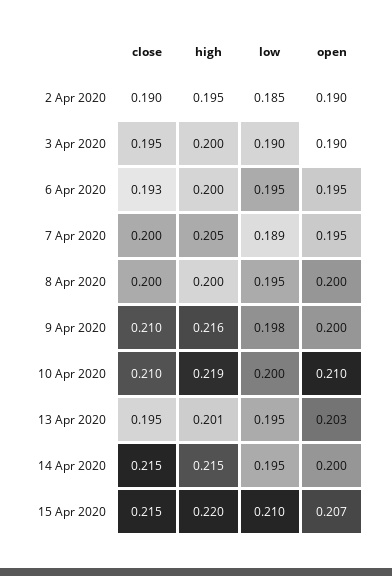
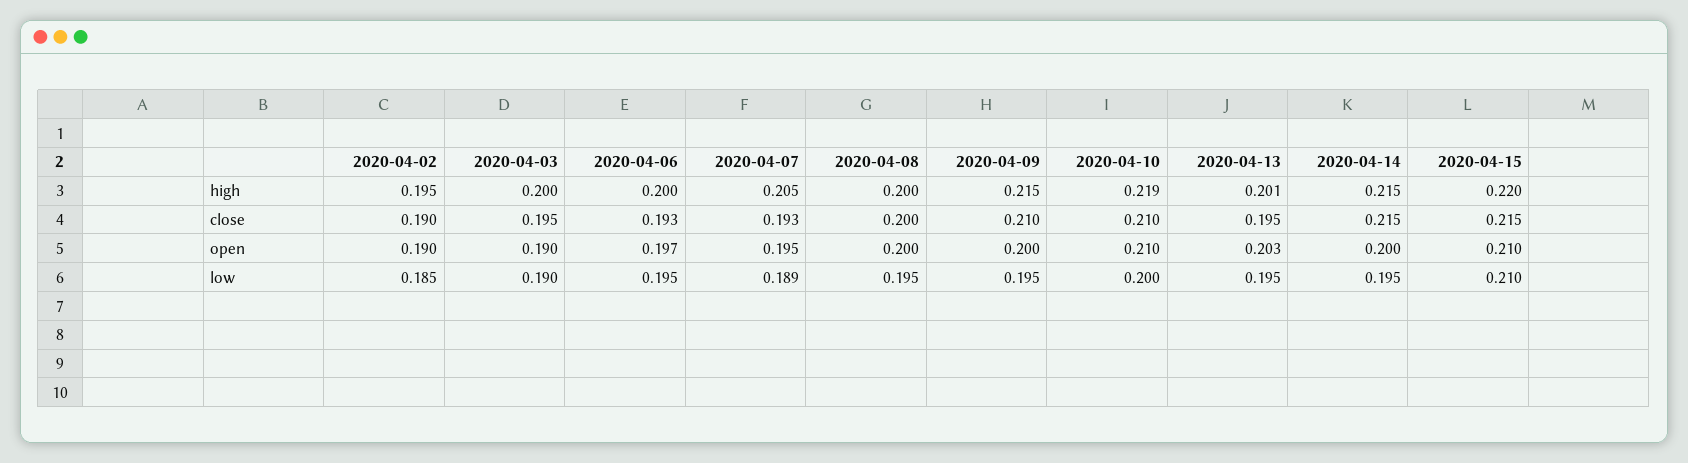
open, 6 Apr 2020: 0.195 -> 0.197
close, 7 Apr 2020: 0.2 -> 0.193
high, 9 Apr 2020: 0.216 -> 0.215
low, 9 Apr 2020: 0.198 -> 0.195
open, 15 Apr 2020: 0.207 -> 0.21

